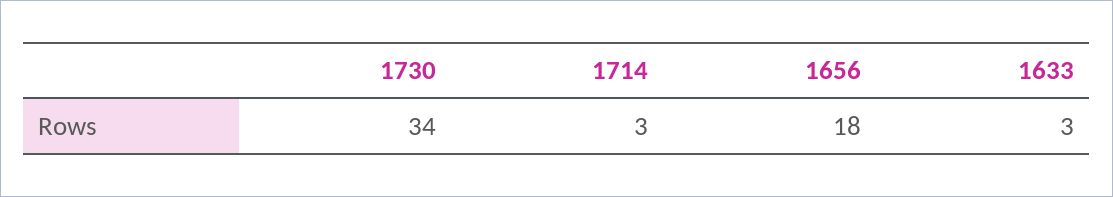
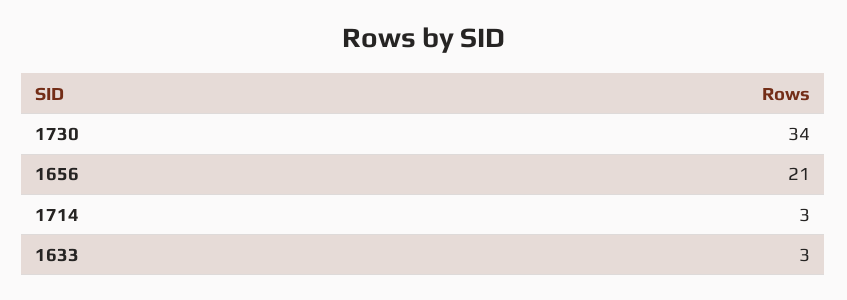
1656: 18 -> 21

